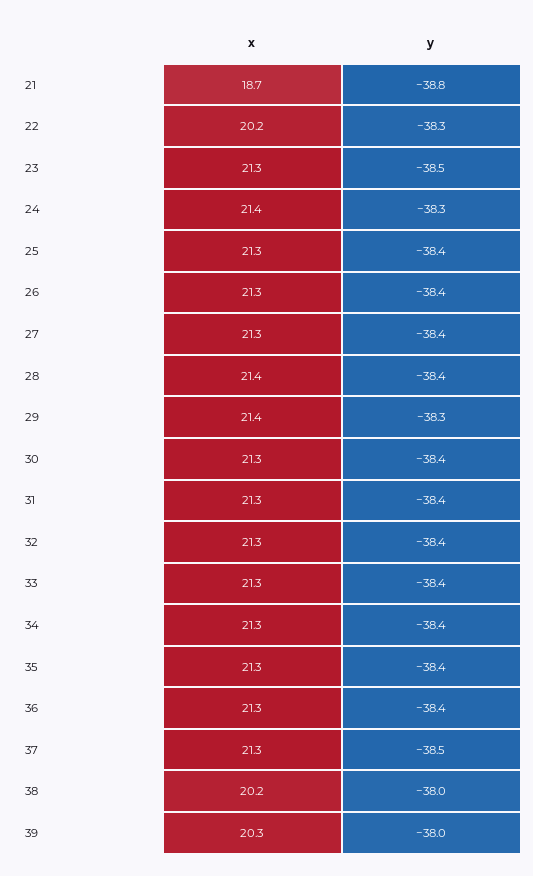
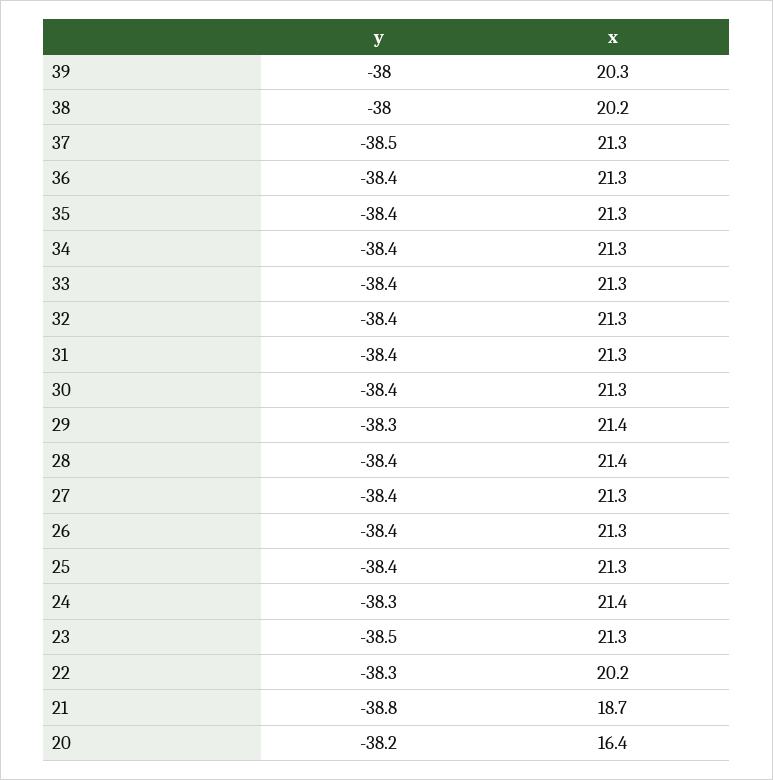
y, 20: none -> -38.2
x, 20: none -> 16.4

